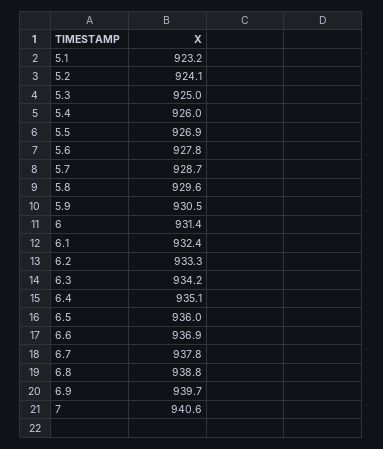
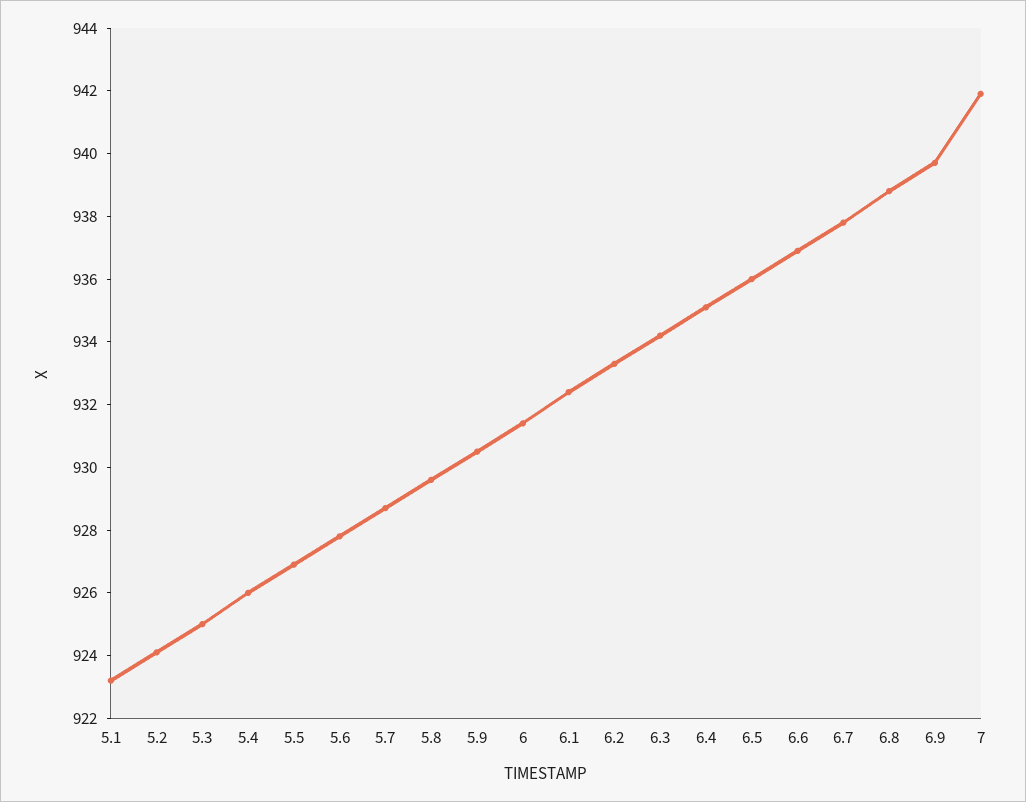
7: 940.6 -> 942

